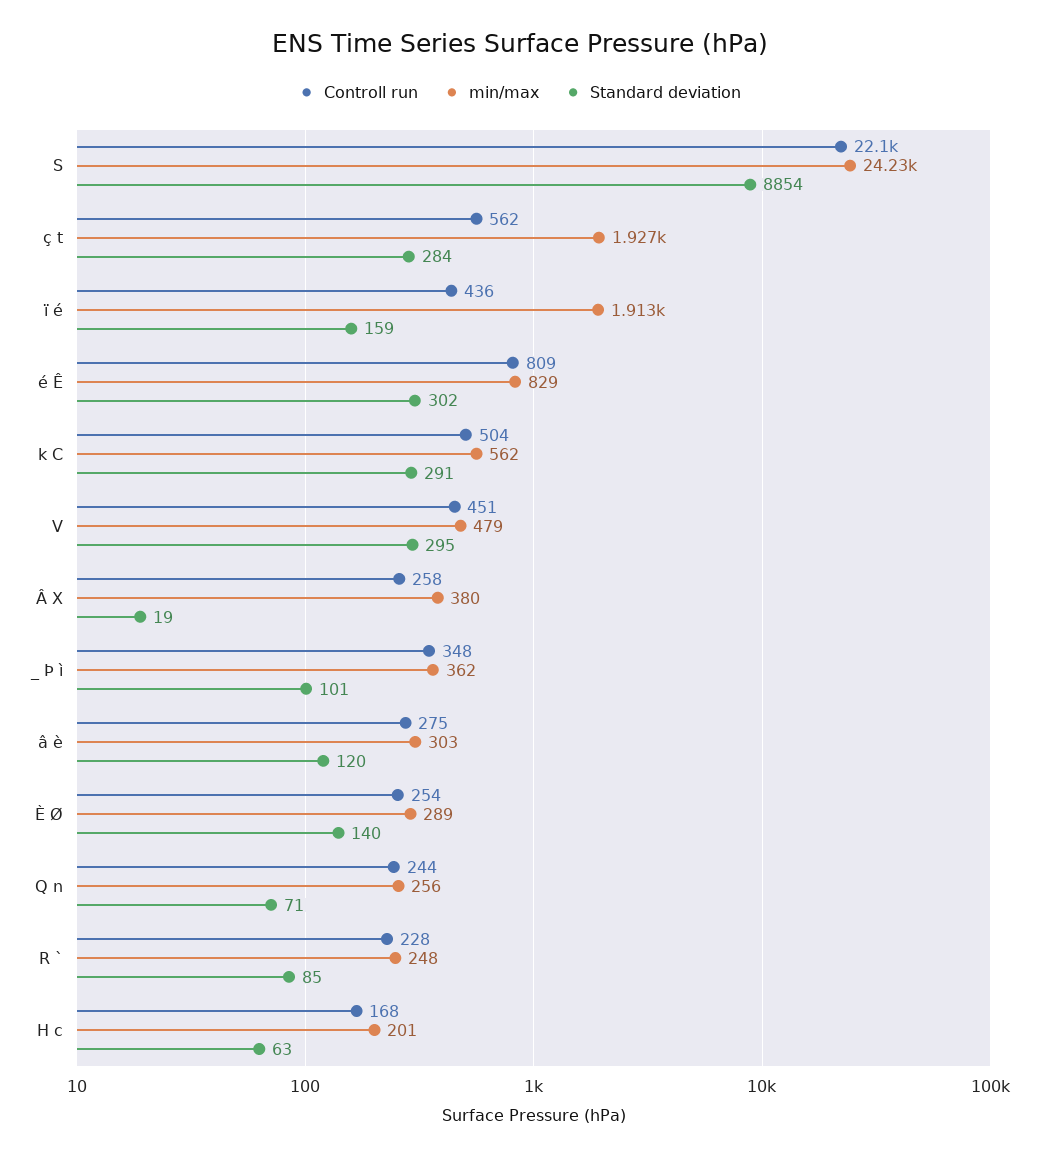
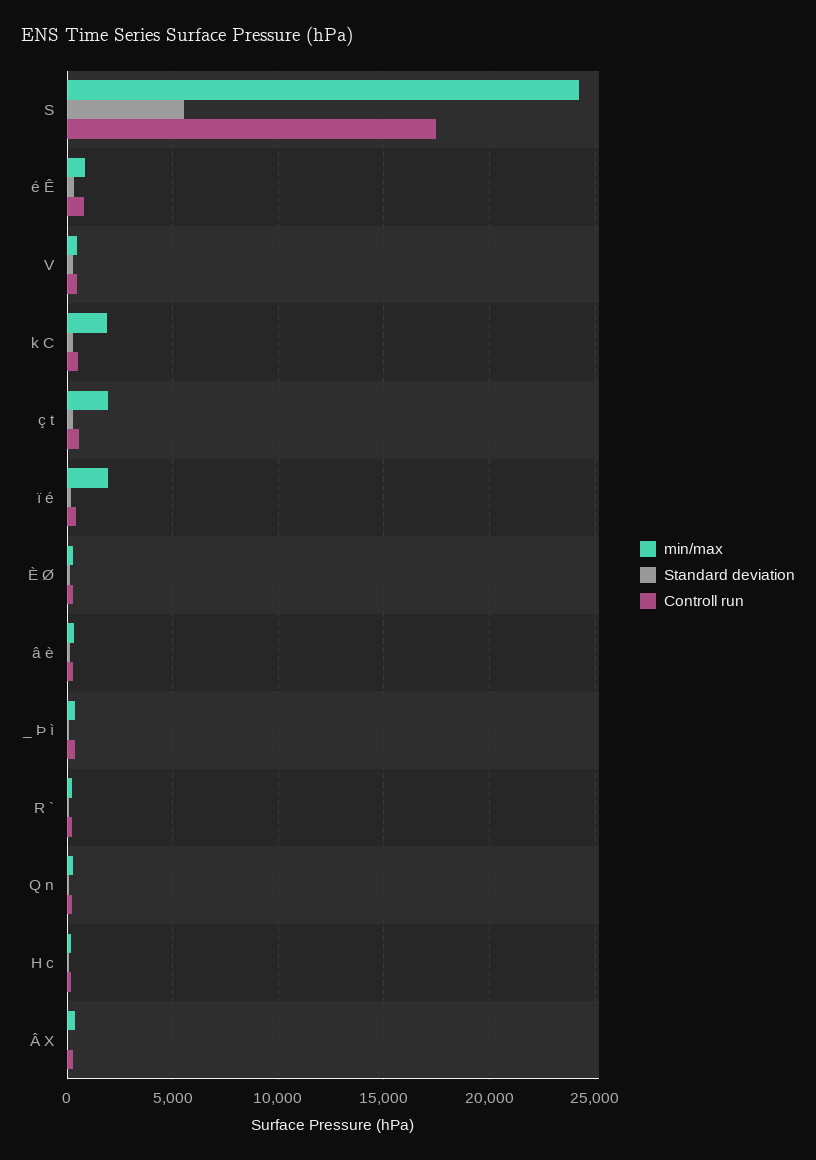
Controll run, S: 22100 -> 17500
Standard deviation, S: 8854 -> 5500
min/max, k C: 562 -> 2000

